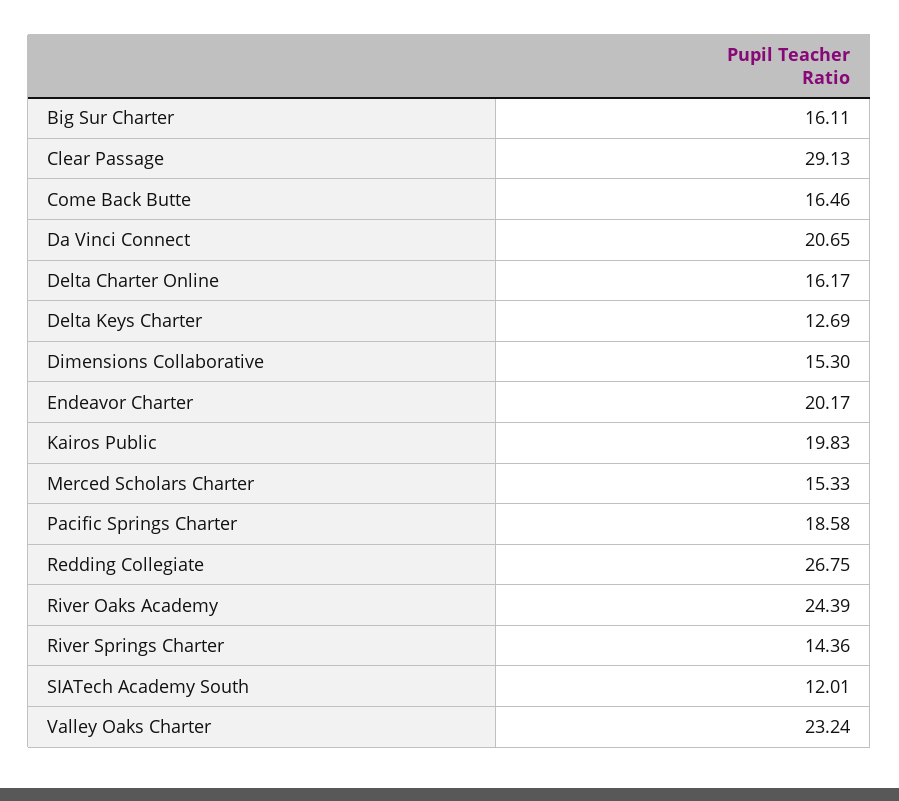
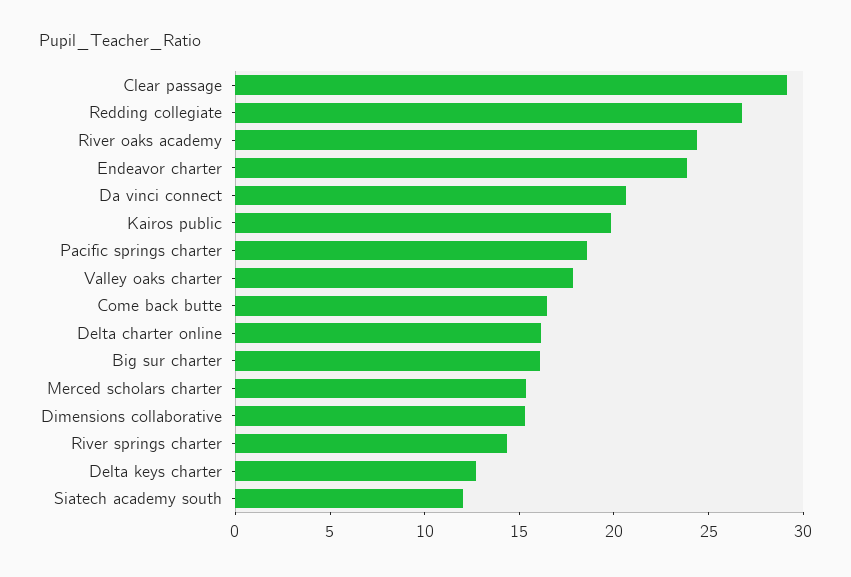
Endeavor Charter: 20.17 -> 24
Valley Oaks Charter: 23.24 -> 18

